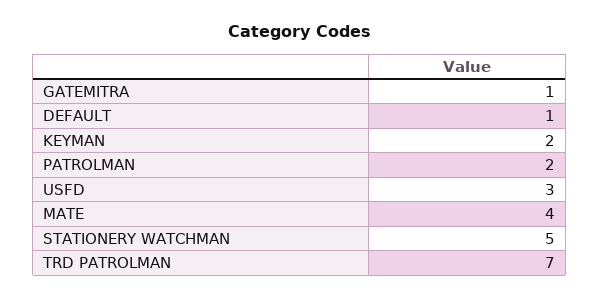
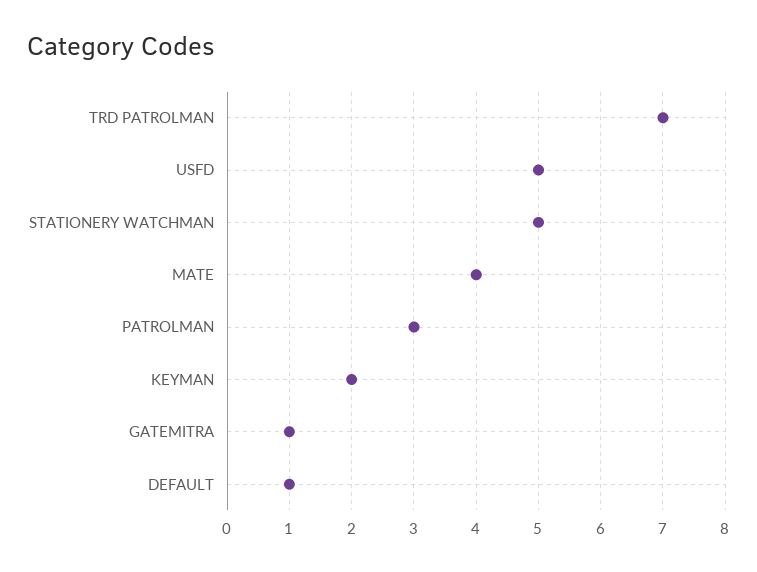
PATROLMAN: 2 -> 3
USFD: 3 -> 5

